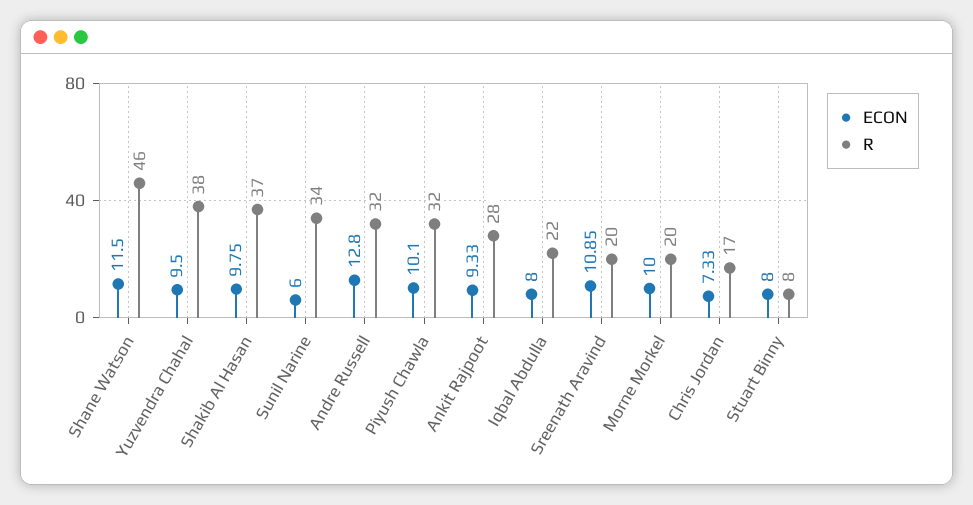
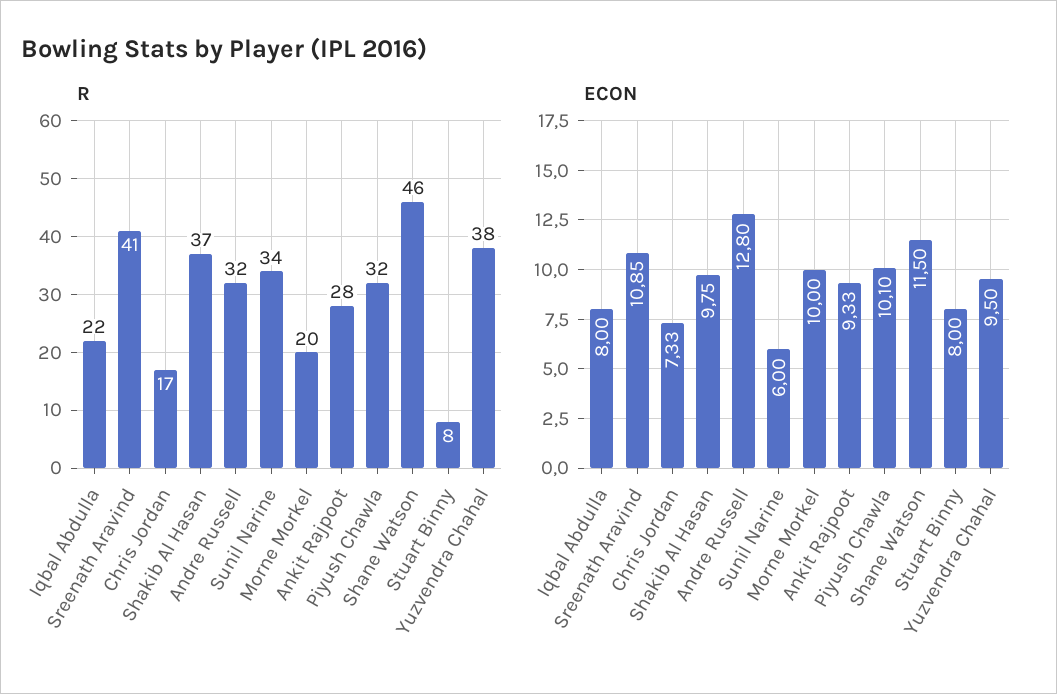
R, Sreenath Aravind: 20 -> 41

